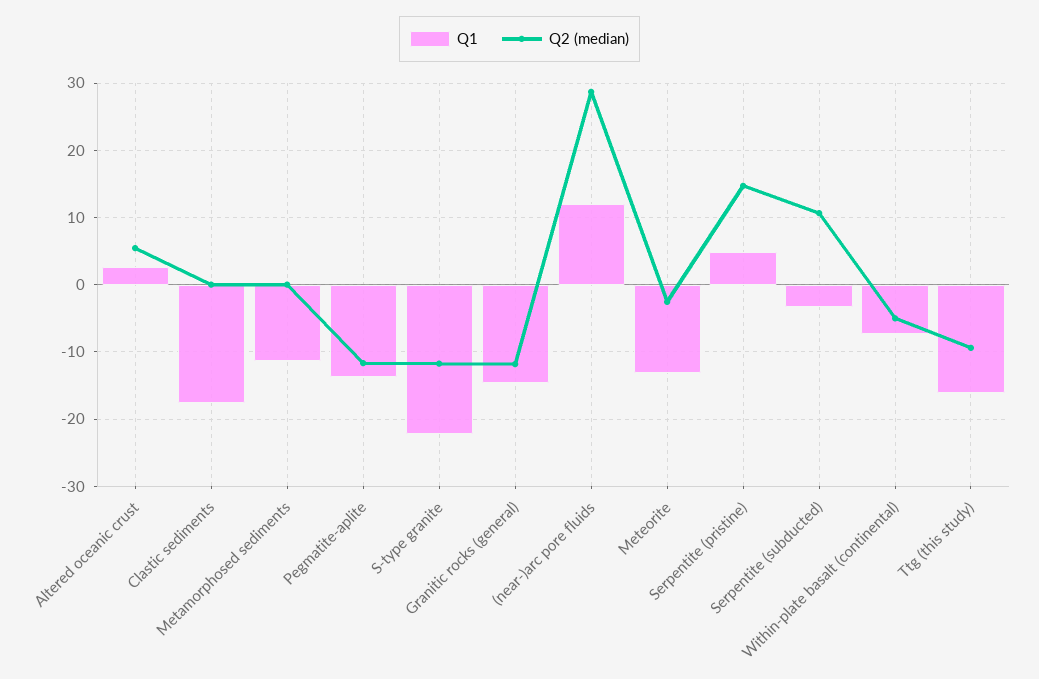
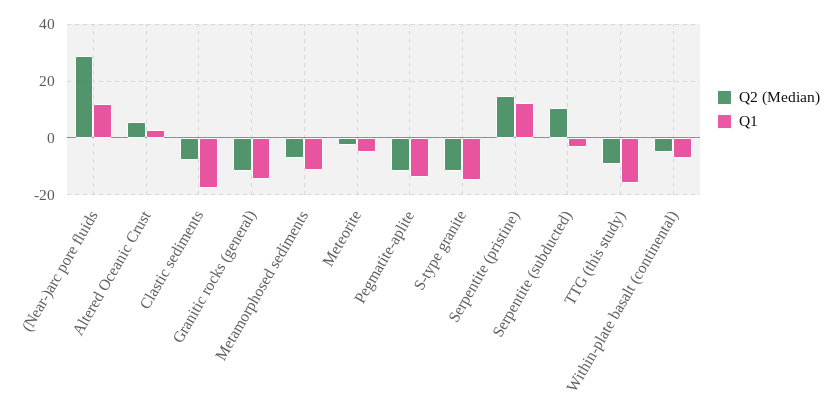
Q2 (median), Clastic sediments: 0 -> -7.5
Q2 (median), Metamorphosed sediments: 0 -> -7.5
Q1, S-type granite: -22 -> -15
Q1, Meteorite: -13 -> -5
Q1, Serpentite (pristine): 5 -> 12.5

